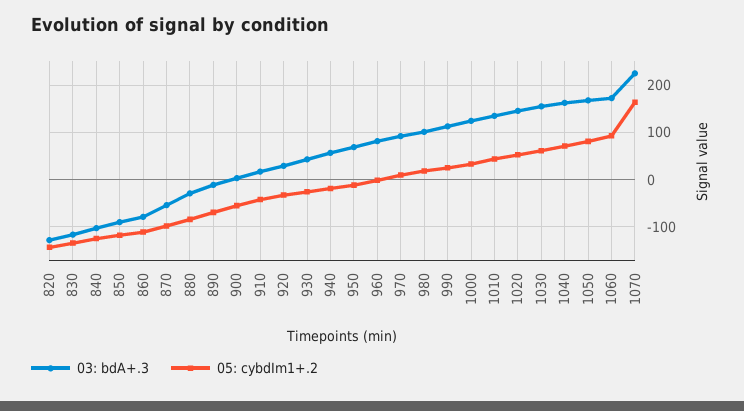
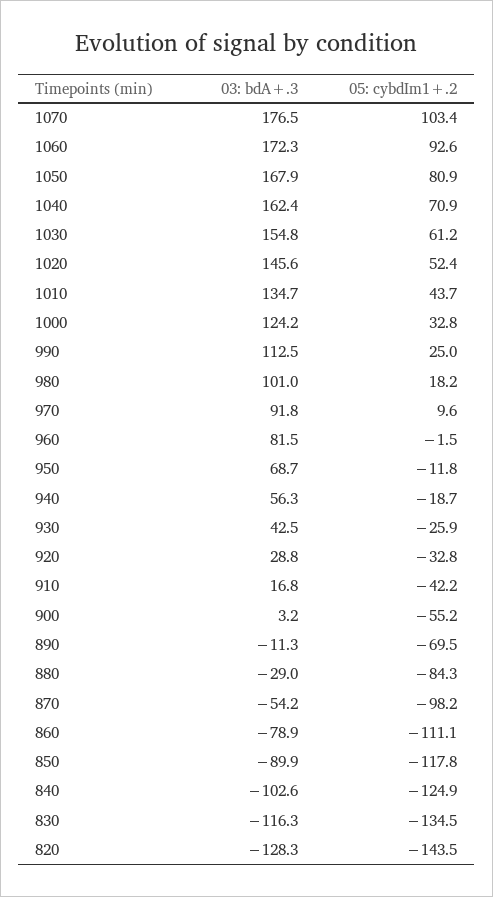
03: bdA+.3, 1070: 220 -> 176.5
05: cybdIm1+.2, 1070: 160 -> 103.4

